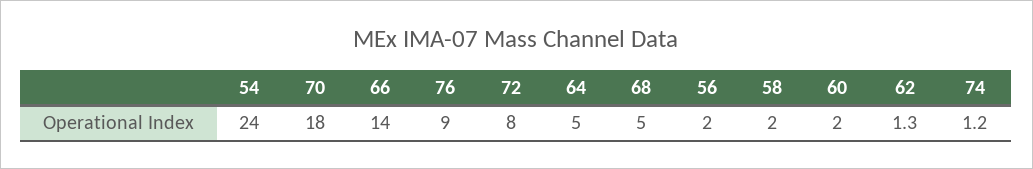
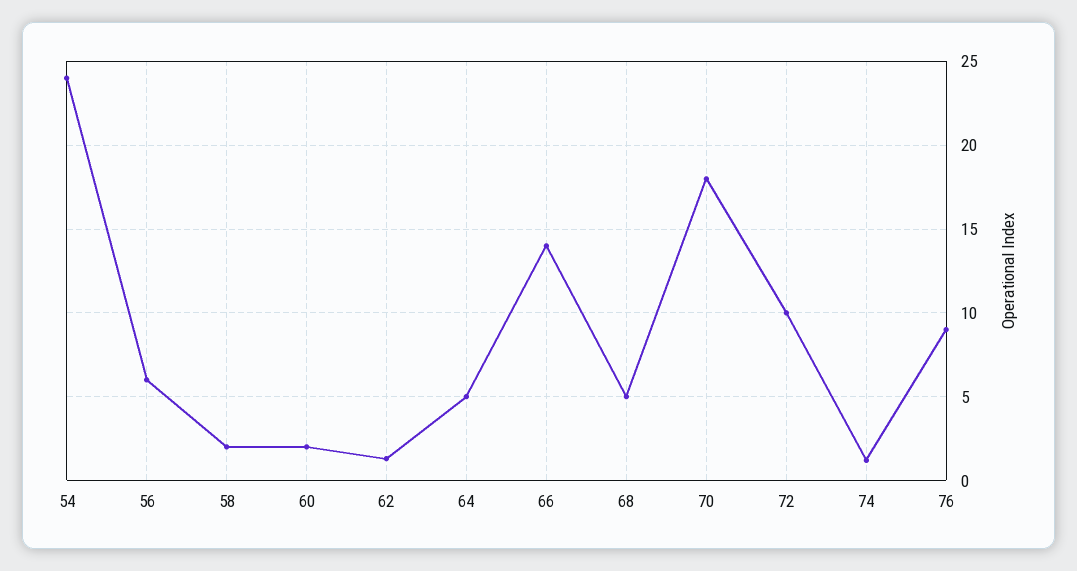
72: 8 -> 10
56: 2 -> 6

